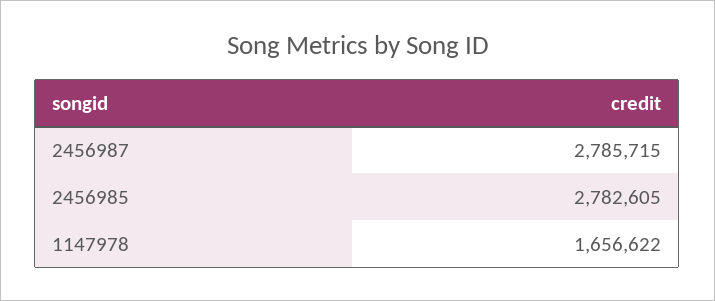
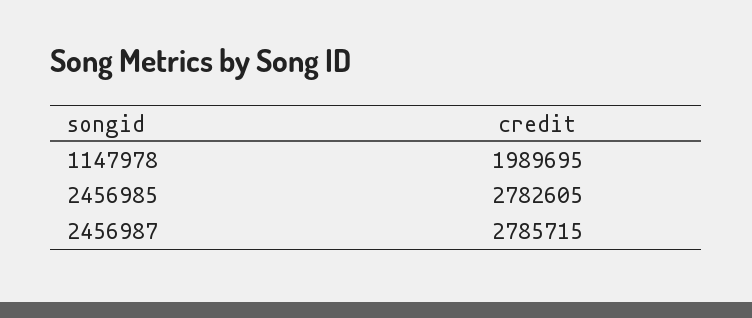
1147978: 1656622 -> 1989695

